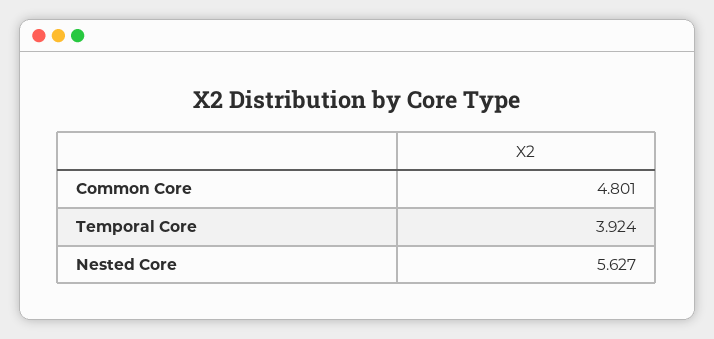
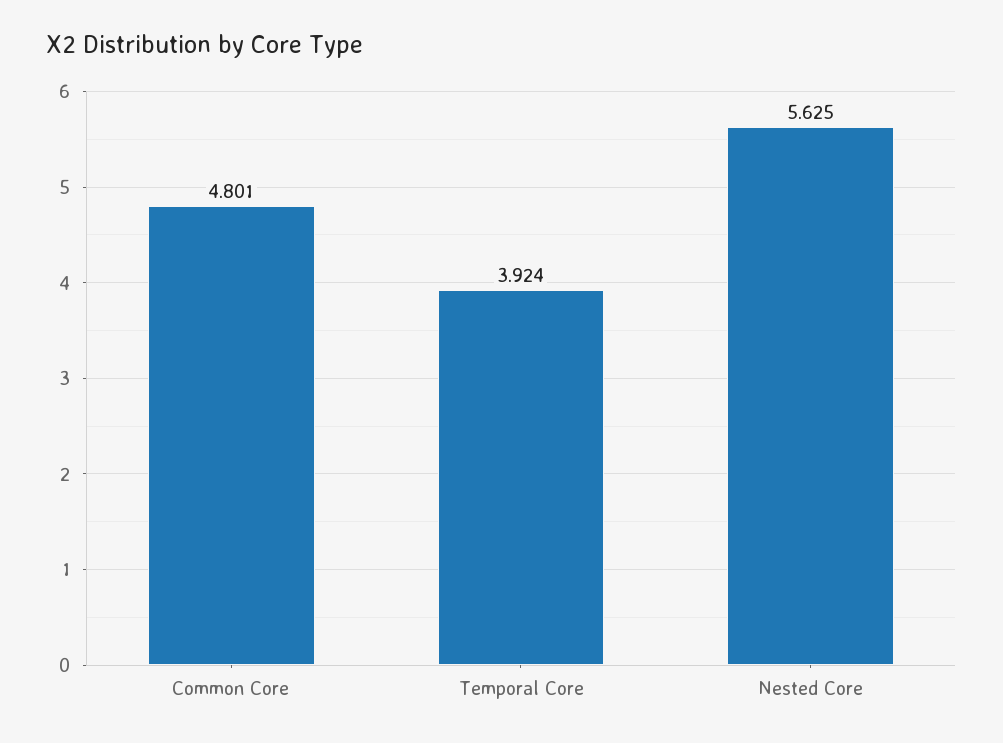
Nested Core: 5.627 -> 5.625

